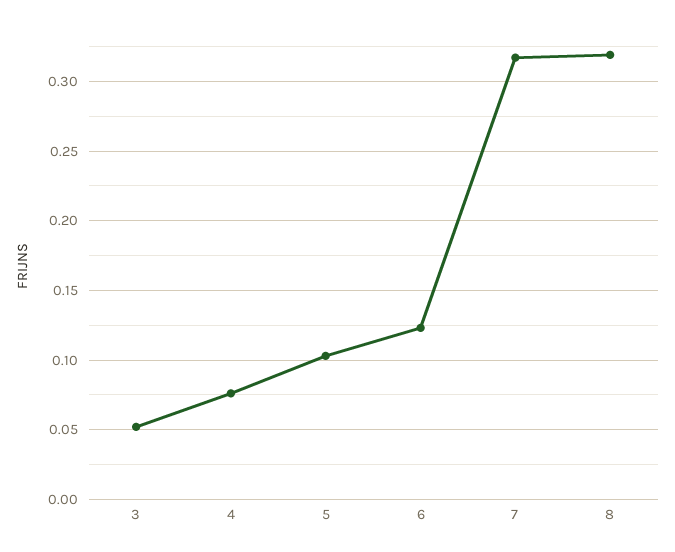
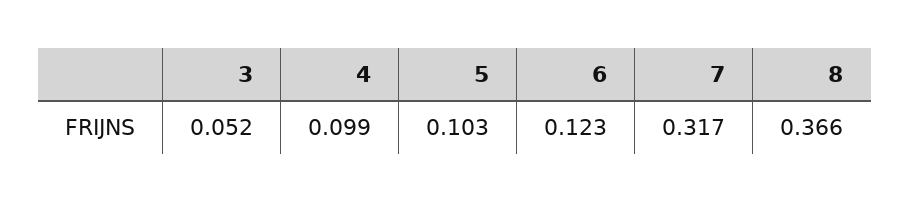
4: 0.075 -> 0.099
8: 0.32 -> 0.366

